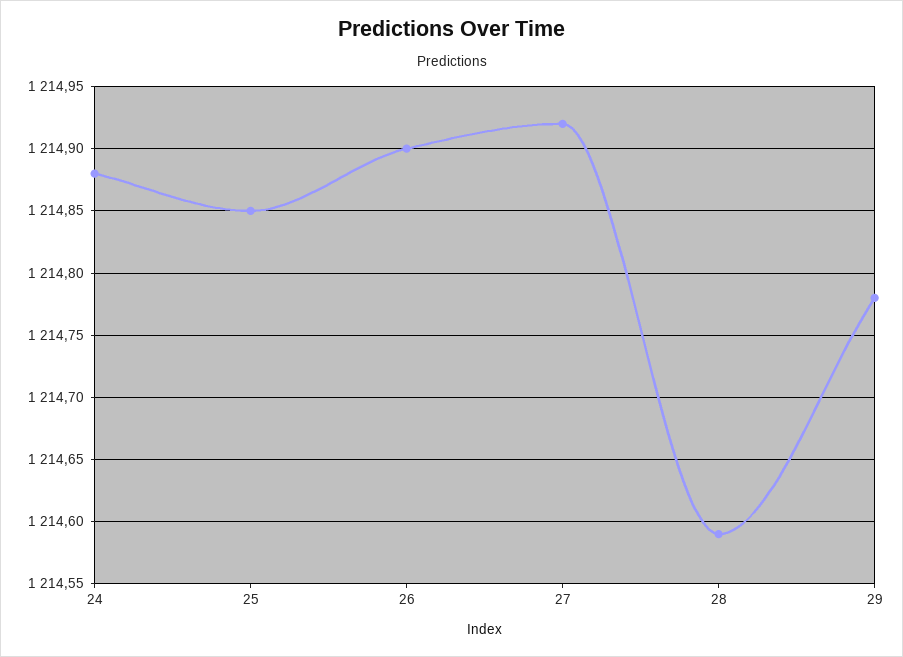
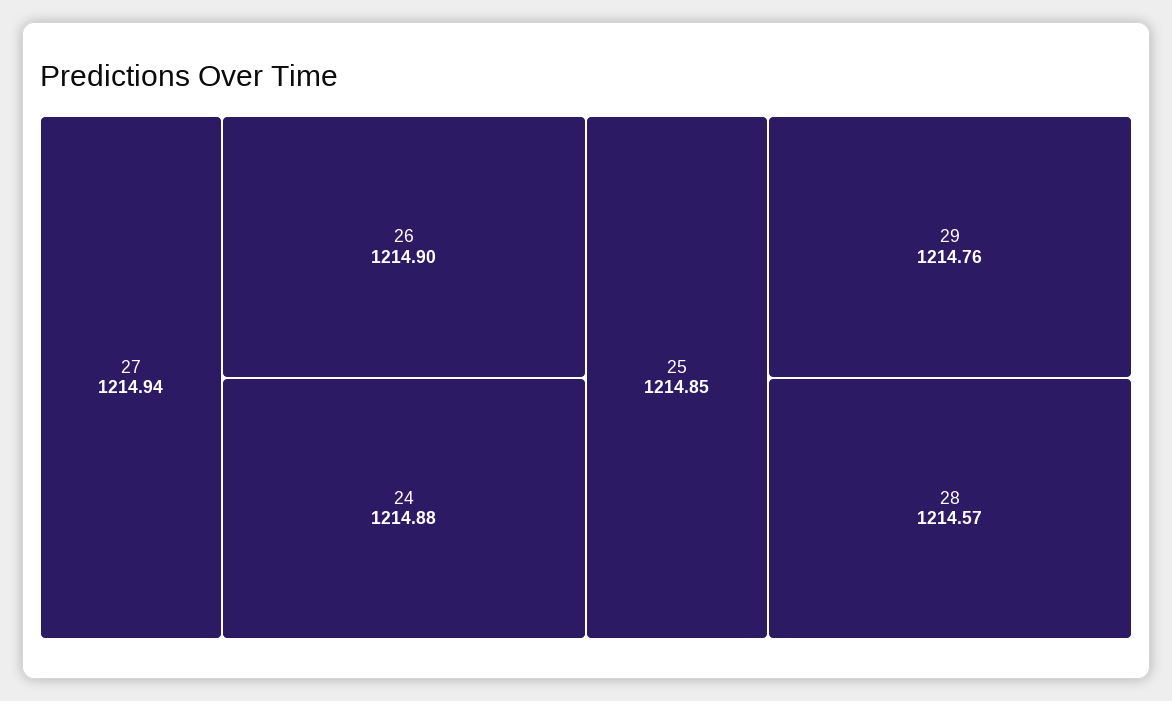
27: 1214.92 -> 1214.94
28: 1214.59 -> 1214.57
29: 1214.78 -> 1214.76

